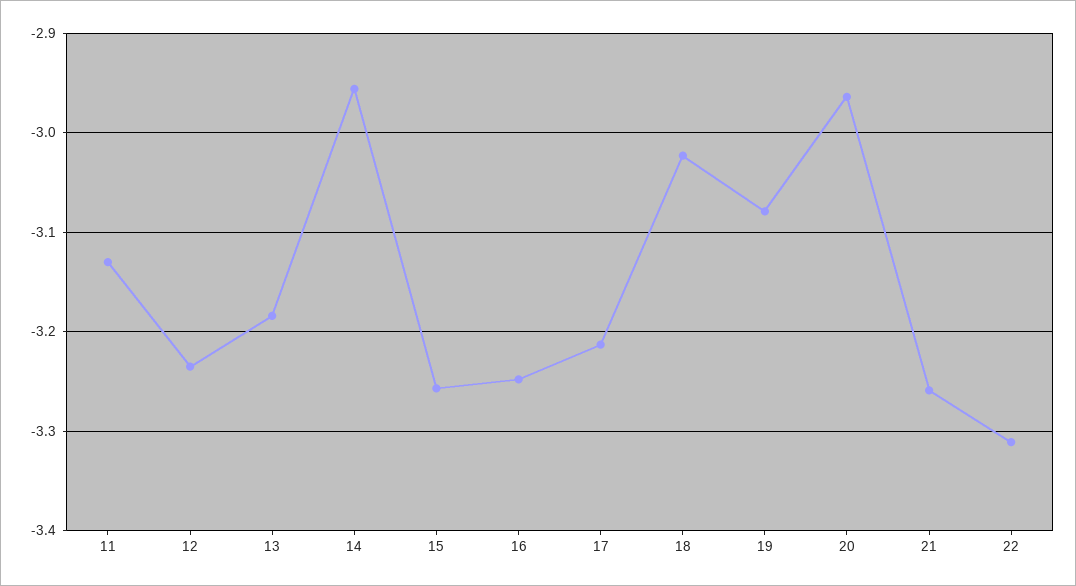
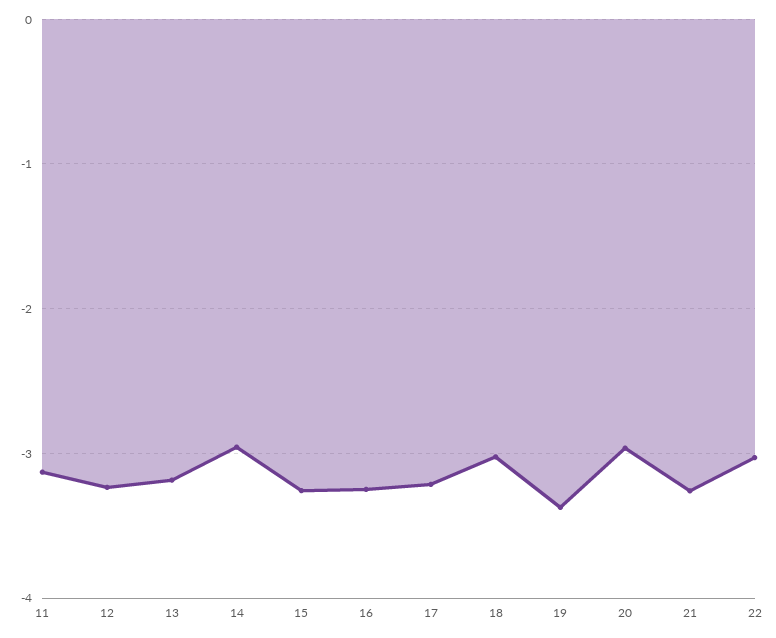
19: -3.08 -> -3.4
22: -3.31 -> -3

